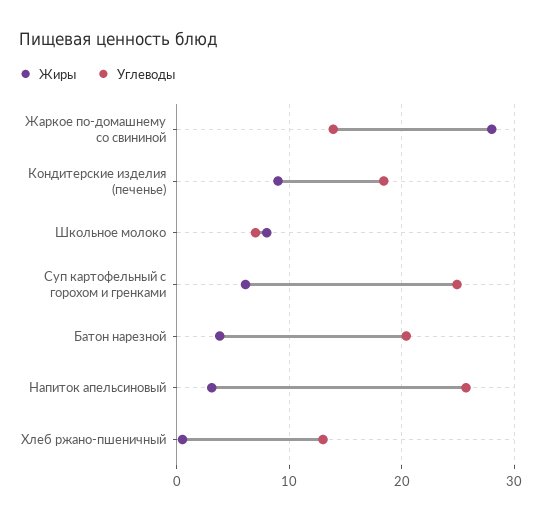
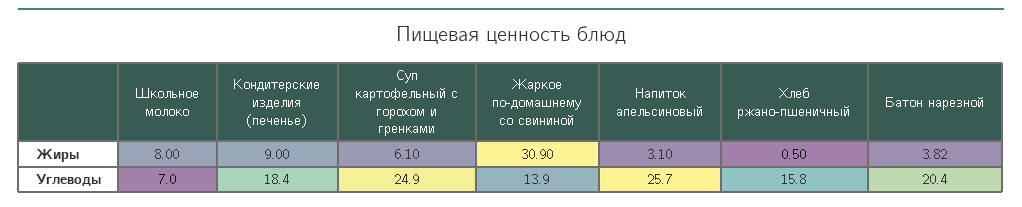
Жиры, Жаркое по-домашнему со свининой: 28 -> 30.9
Углеводы, Хлеб ржано-пшеничный: 13 -> 15.8

